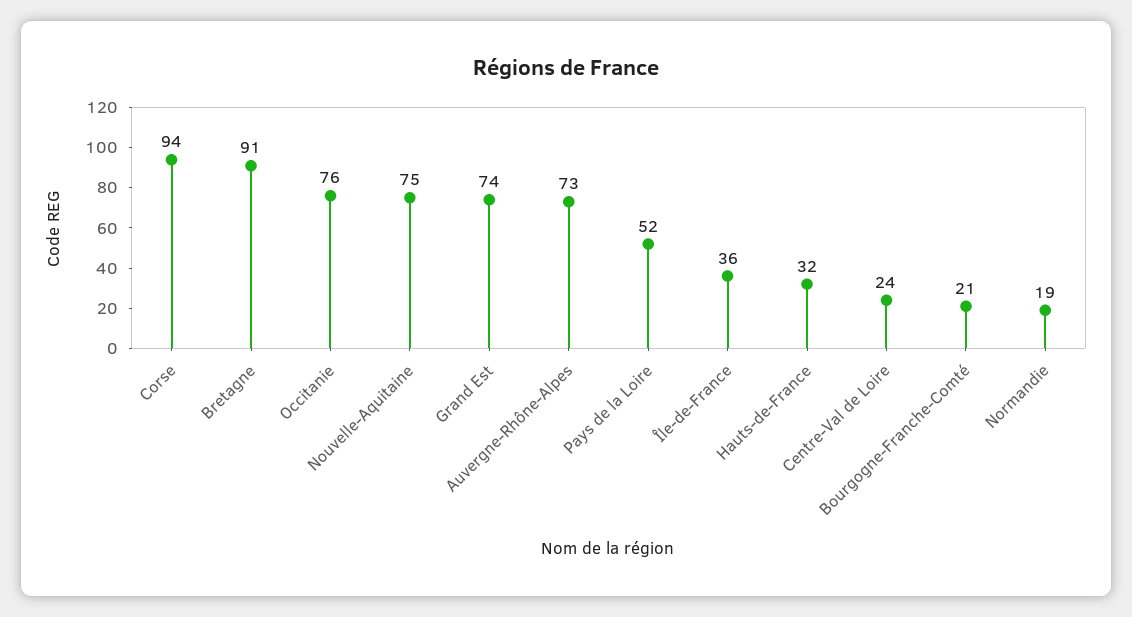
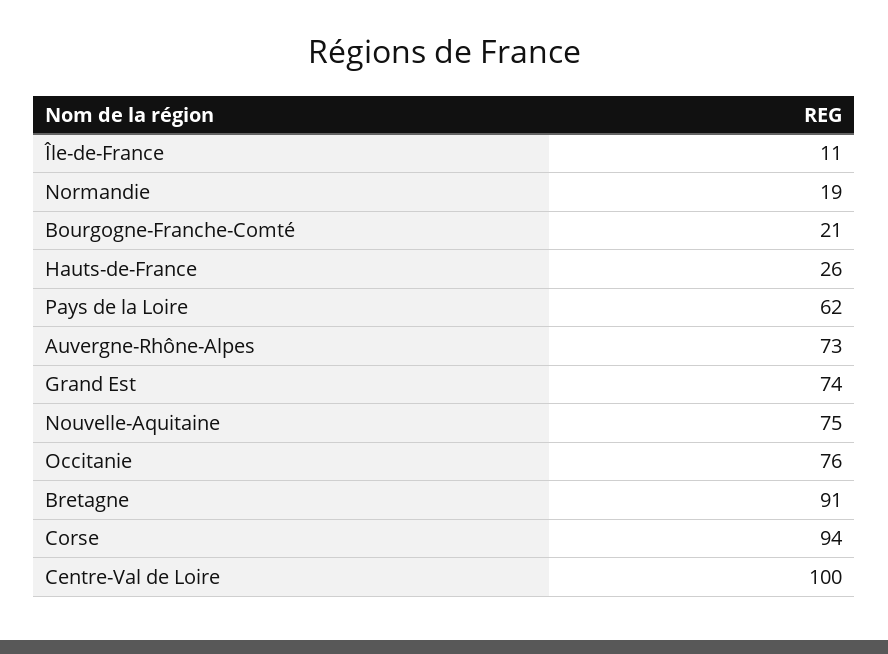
Pays de la Loire: 52 -> 62
Île-de-France: 36 -> 11
Hauts-de-France: 32 -> 26
Centre-Val de Loire: 24 -> 100

